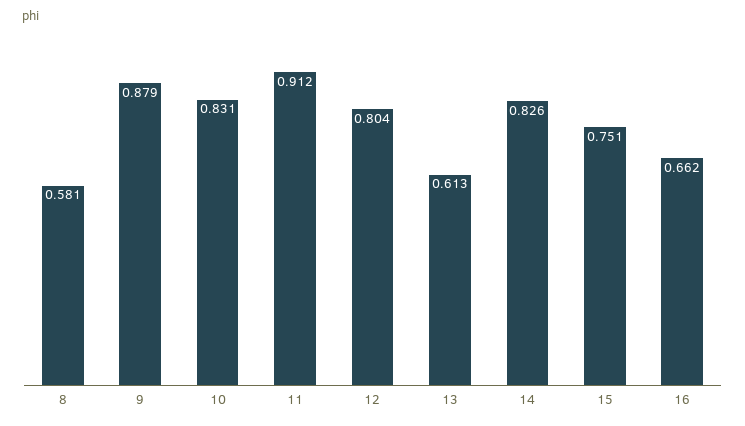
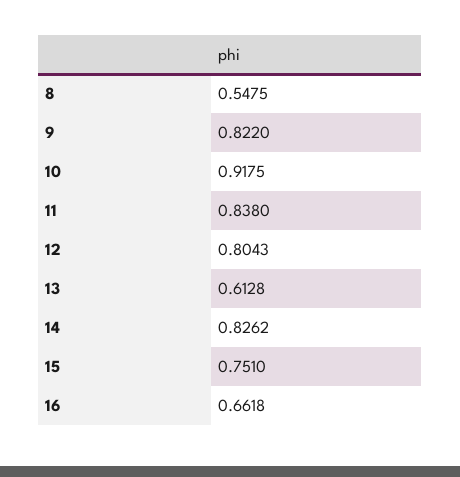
8: 0.581 -> 0.5475
9: 0.879 -> 0.822
10: 0.831 -> 0.9175
11: 0.912 -> 0.838

